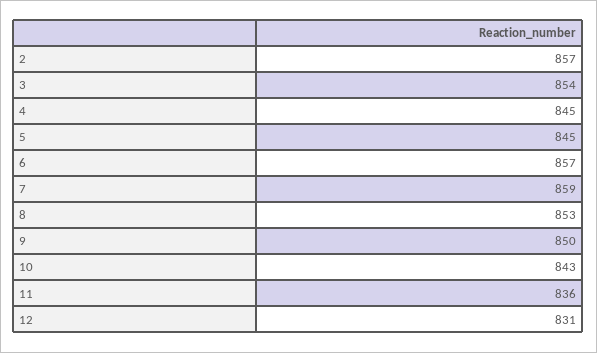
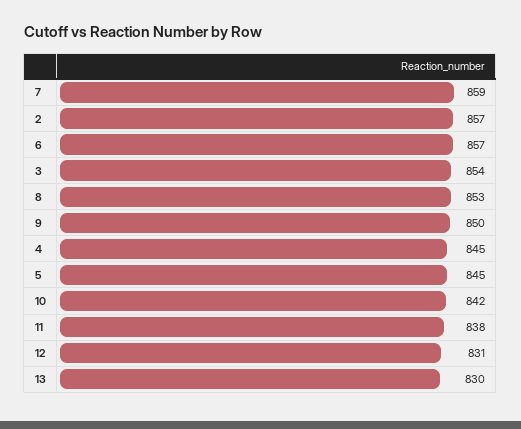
10: 843 -> 842
11: 836 -> 838
13: none -> 830

